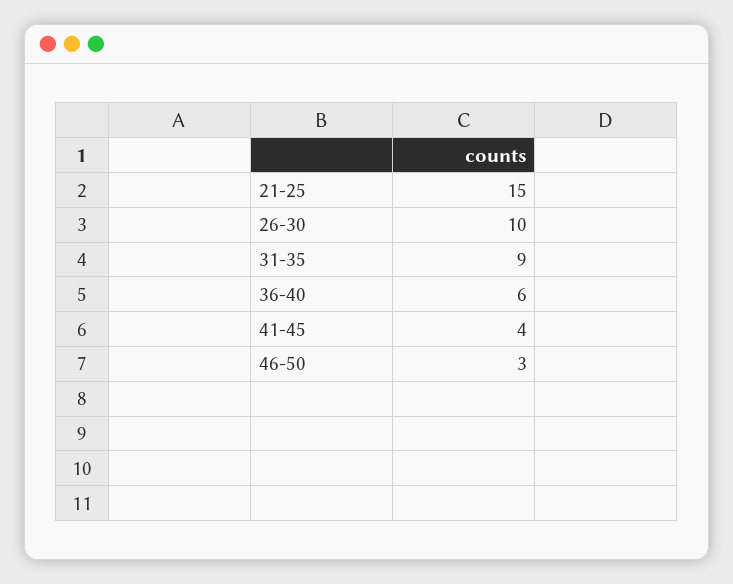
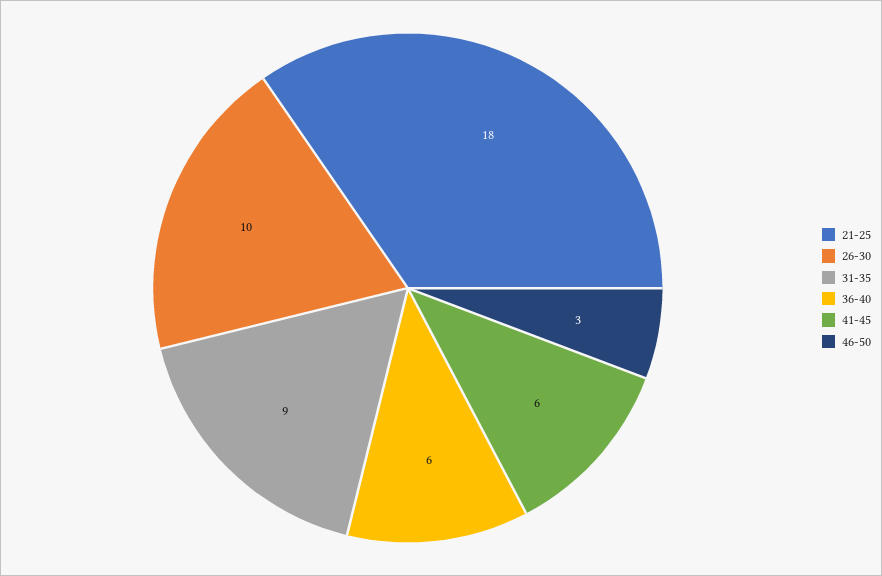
21-25: 15 -> 18
41-45: 4 -> 6

